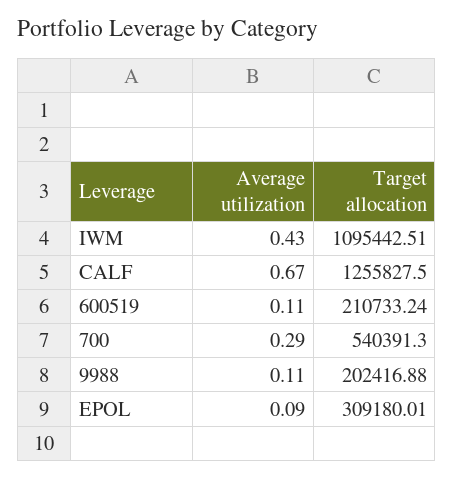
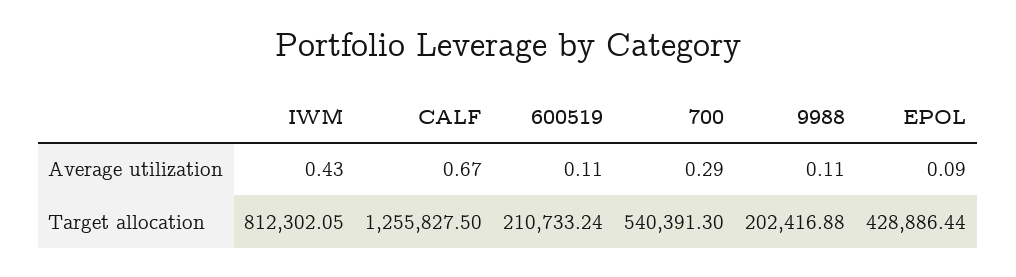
Target allocation, IWM: 1095442.51 -> 812302.05
Target allocation, EPOL: 309180.01 -> 428886.44

